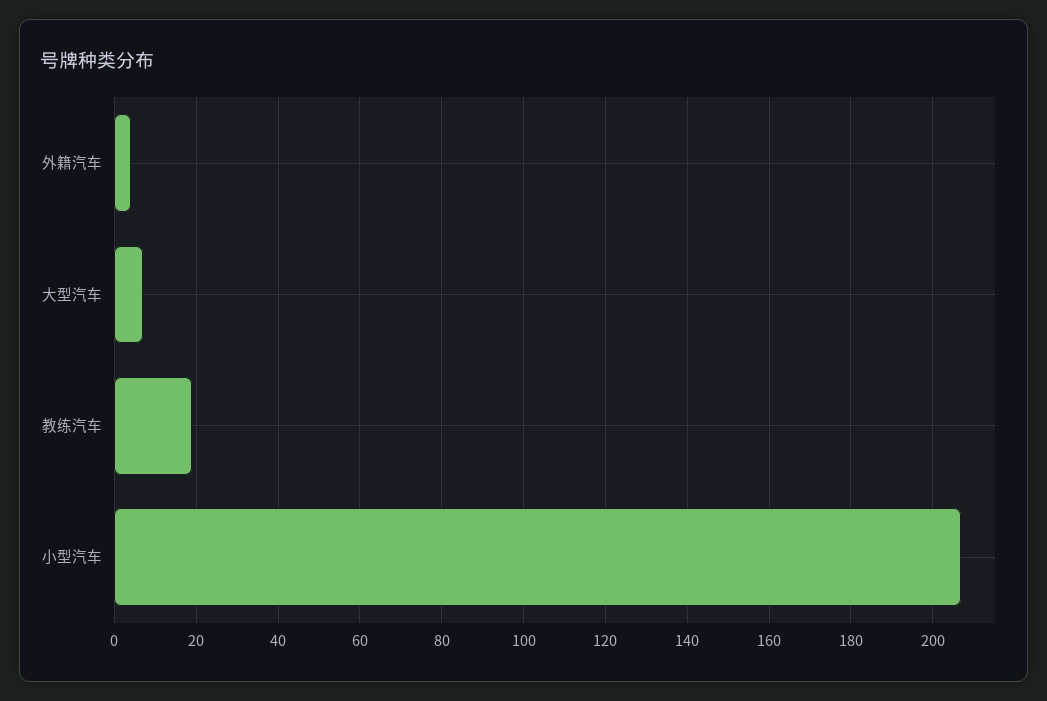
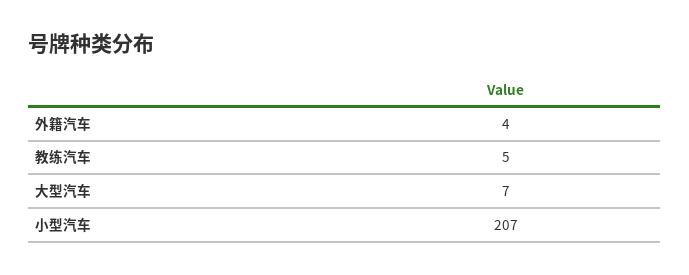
教练汽车: 20 -> 5

